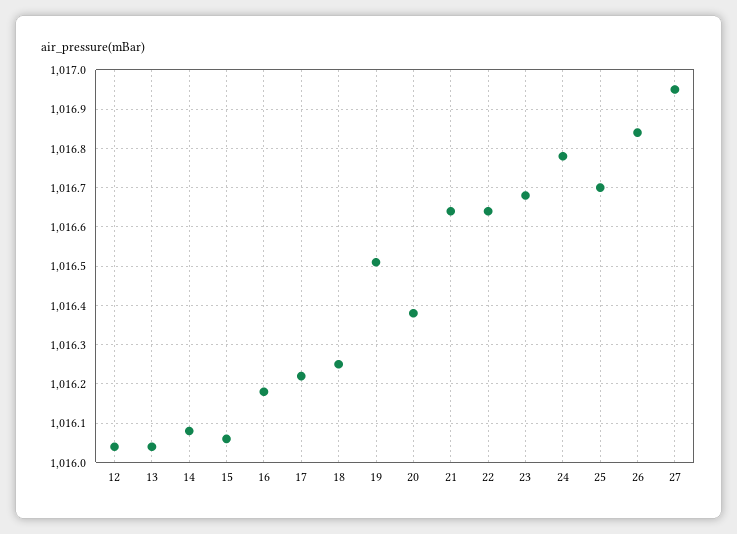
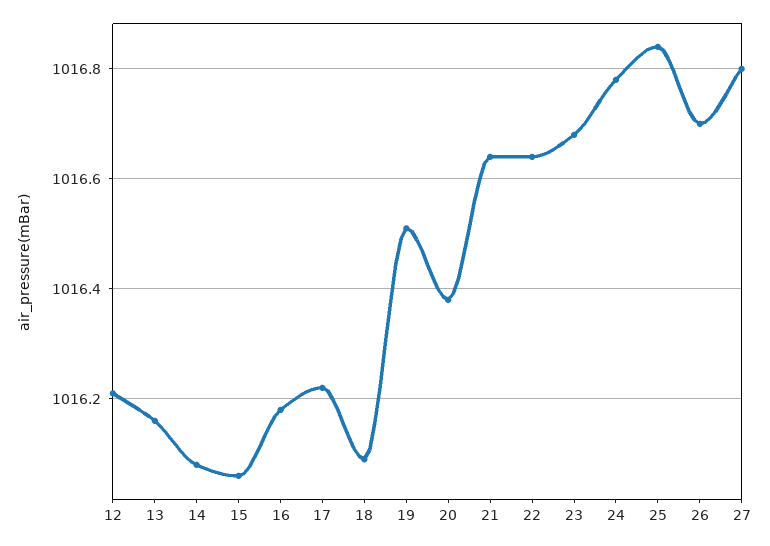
12: 1016.05 -> 1016.2
13: 1016.05 -> 1016.15
18: 1016.25 -> 1016.1
25: 1016.7 -> 1016.85
26: 1016.85 -> 1016.7
27: 1016.95 -> 1016.8

